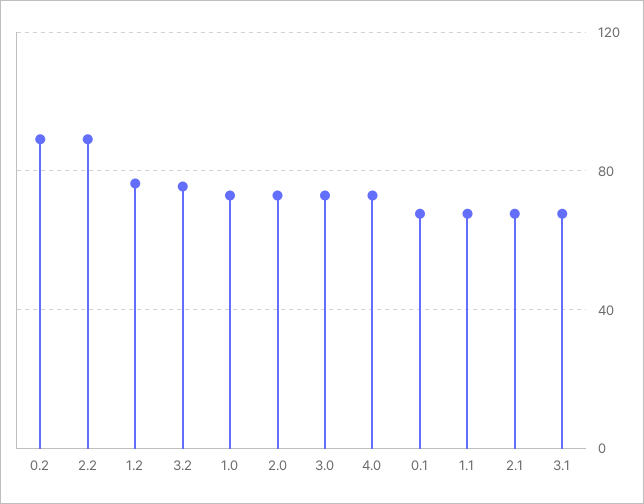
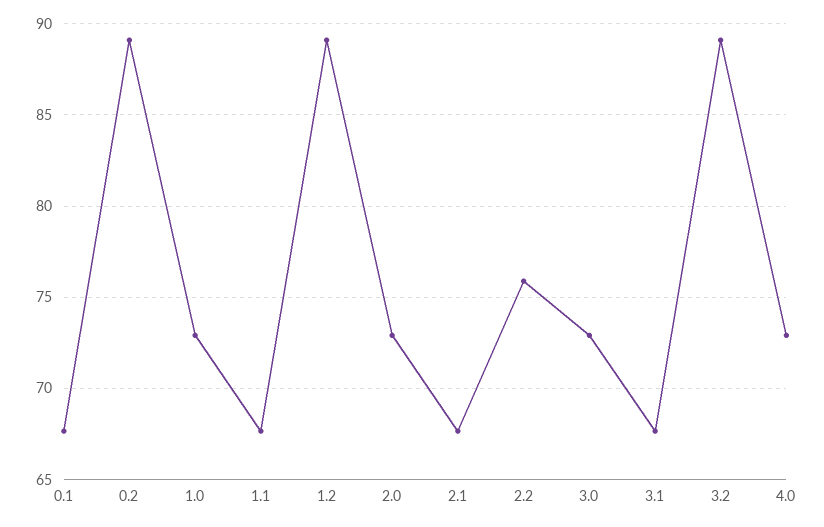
2.2: 90 -> 76
1.2: 75 -> 89
3.2: 75 -> 89

